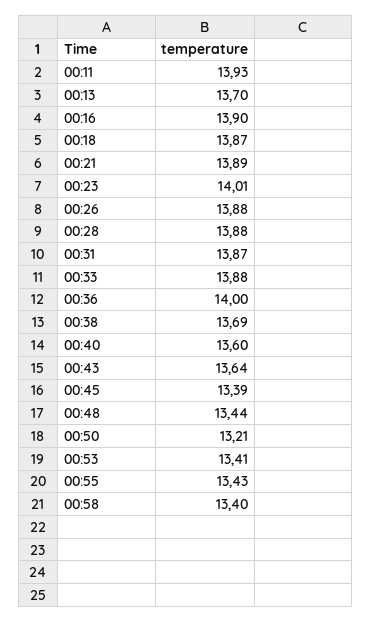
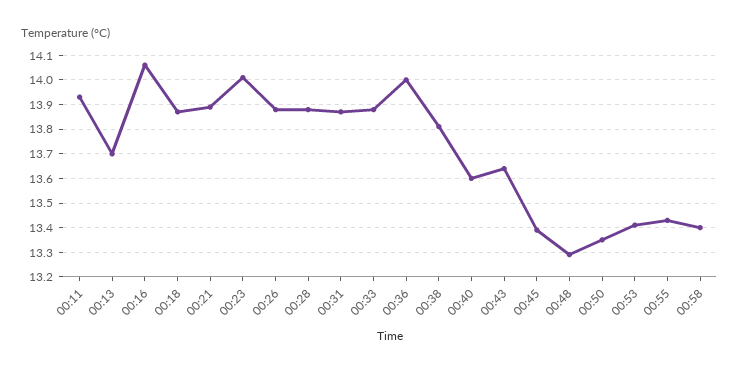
00:16: 13.9 -> 14.05
00:38: 13.69 -> 13.8
00:48: 13.44 -> 13.3
00:50: 13.21 -> 13.35

